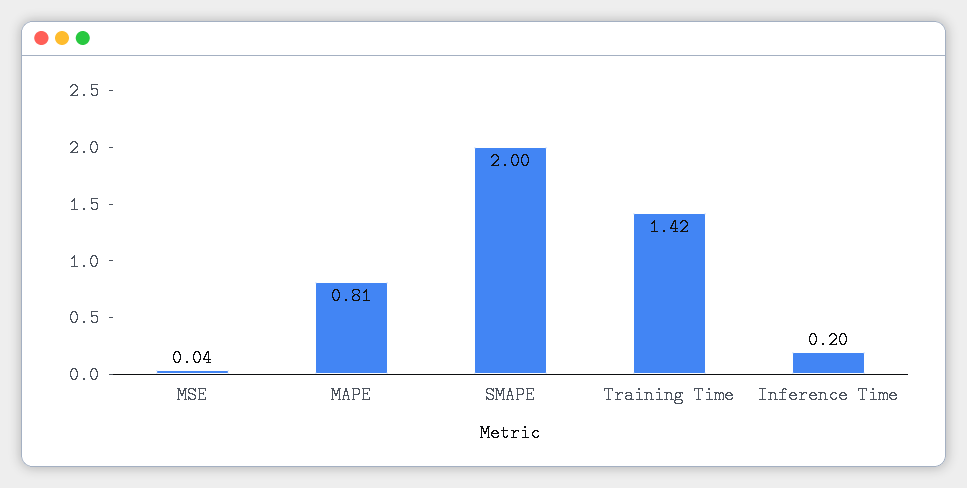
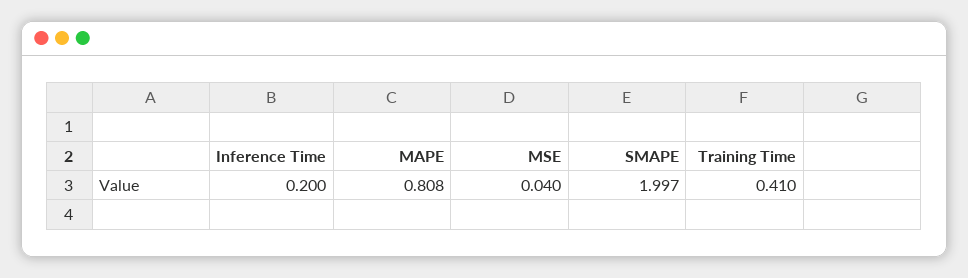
Training Time: 1.42 -> 0.41

